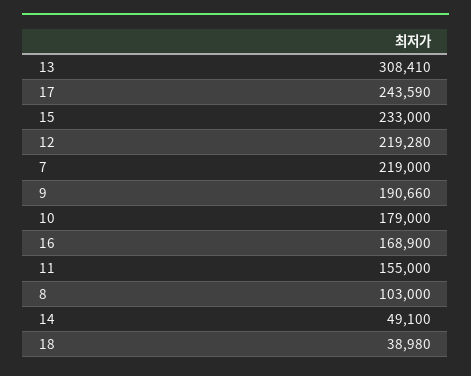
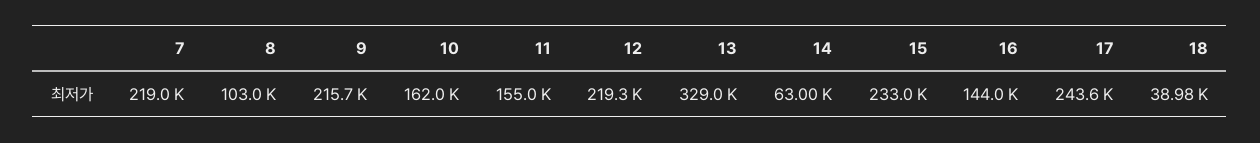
13: 308410 -> 329000
9: 190660 -> 215700
10: 179000 -> 162000
16: 168900 -> 144000
14: 49100 -> 63000

